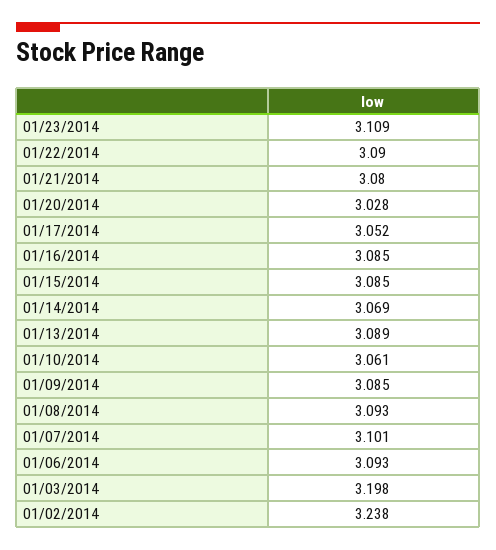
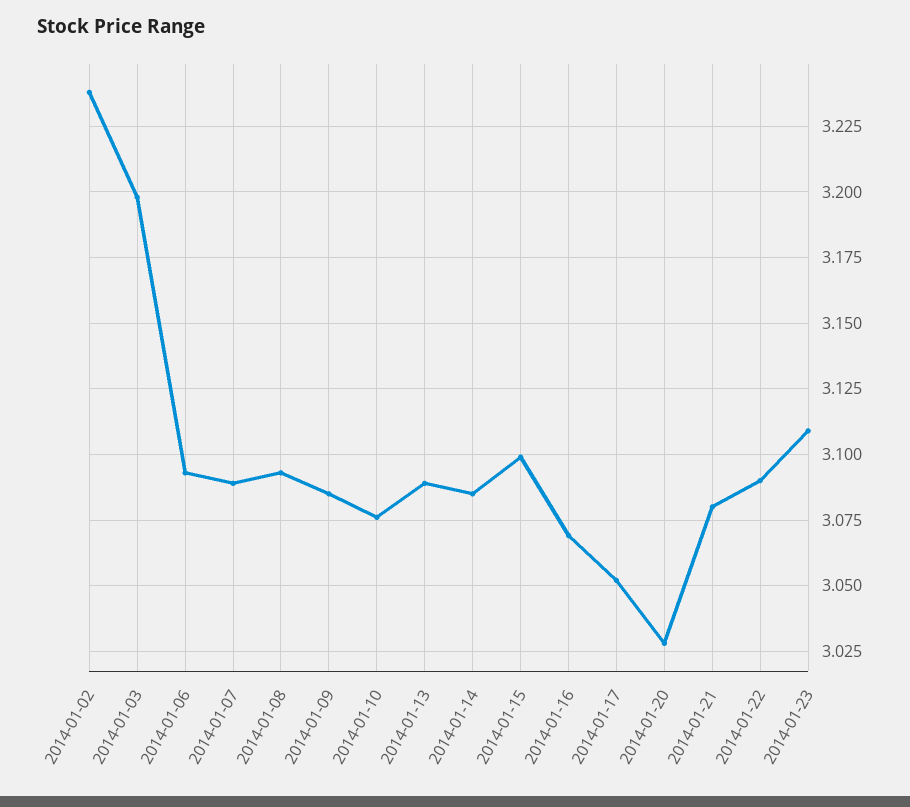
01/16/2014: 3.085 -> 3.07
01/15/2014: 3.085 -> 3.1
01/14/2014: 3.069 -> 3.085
01/10/2014: 3.061 -> 3.075
01/07/2014: 3.101 -> 3.09

